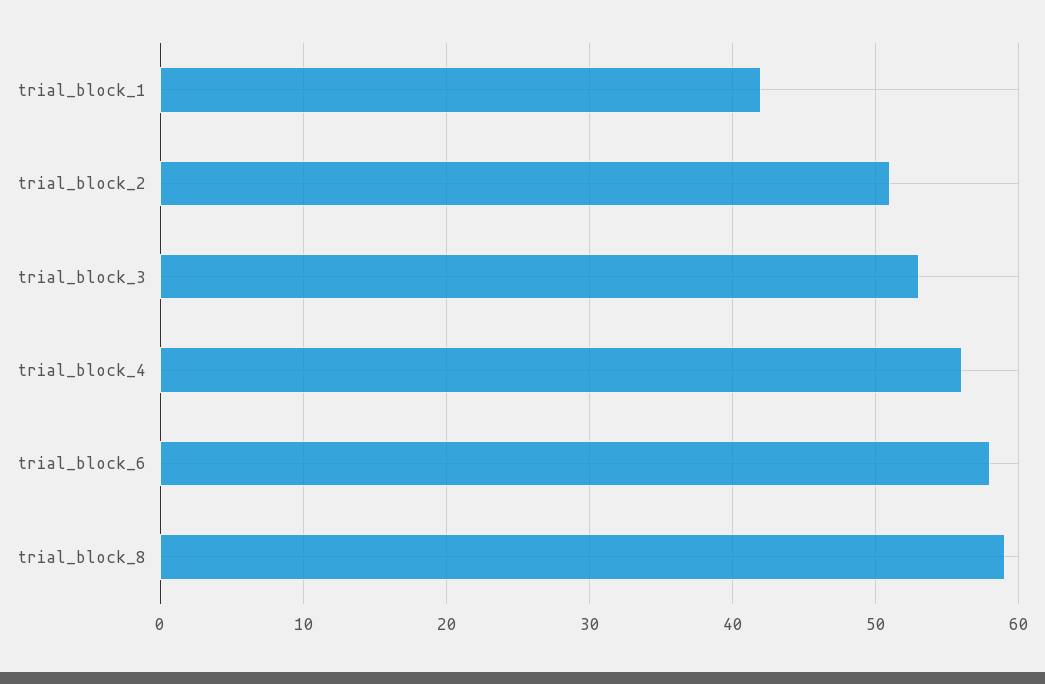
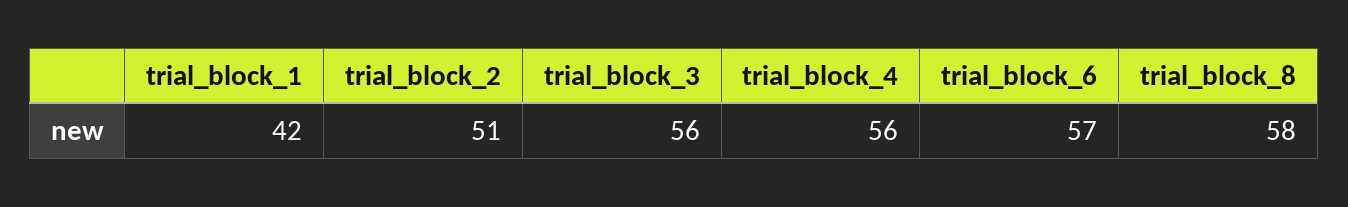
trial_block_3: 53 -> 56
trial_block_6: 58 -> 57
trial_block_8: 59 -> 58

